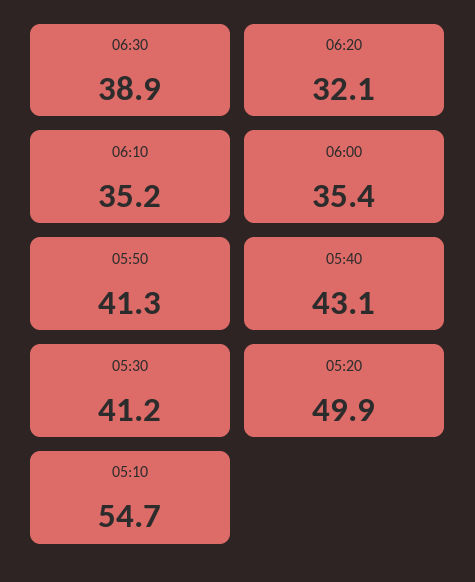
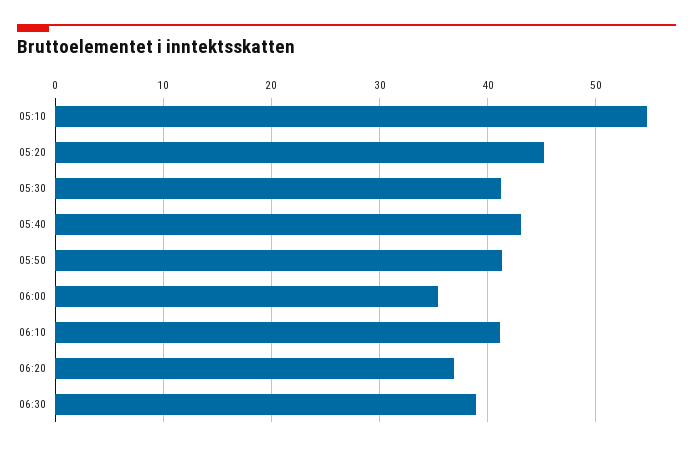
06:20: 32.1 -> 37
06:10: 35.2 -> 41
05:20: 49.9 -> 45

